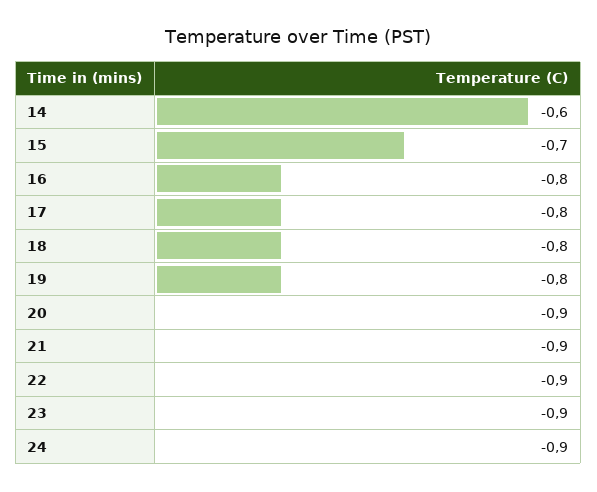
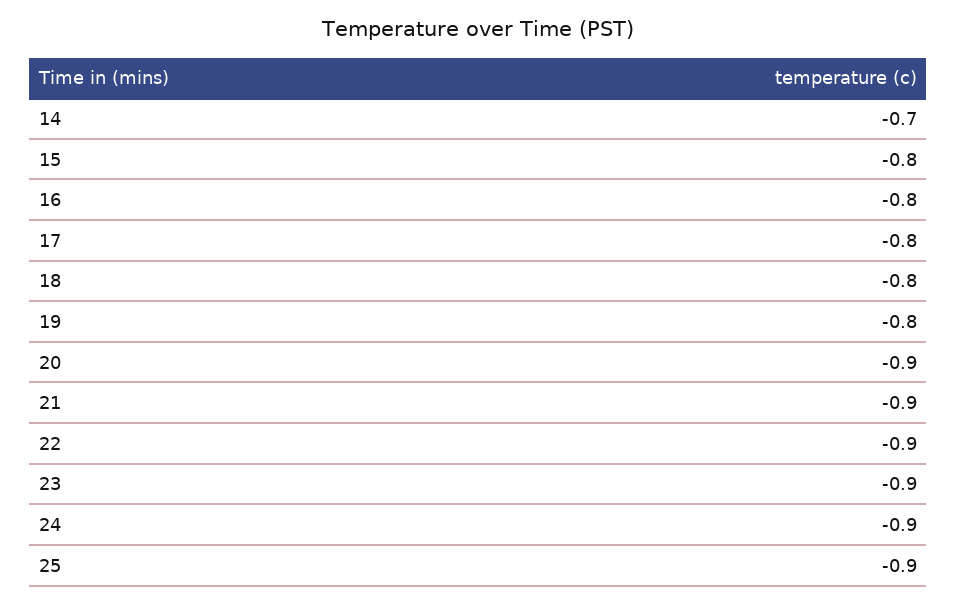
14: -0.6 -> -0.7
15: -0.7 -> -0.8
25: none -> -0.9

